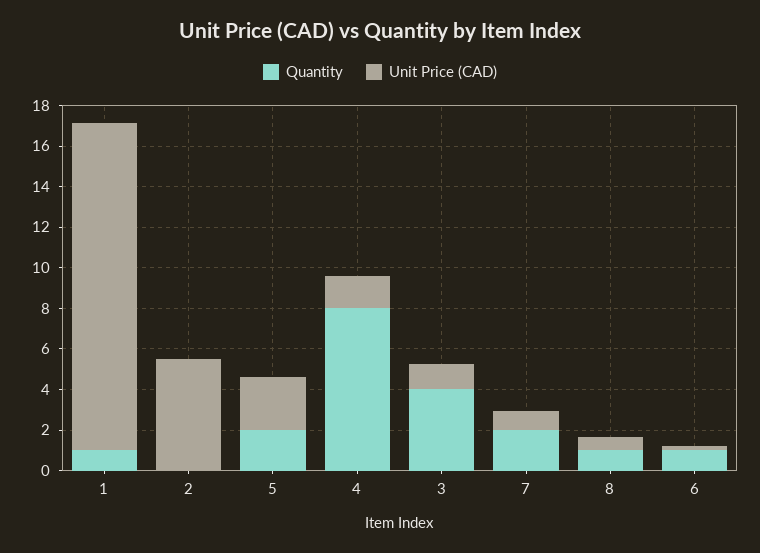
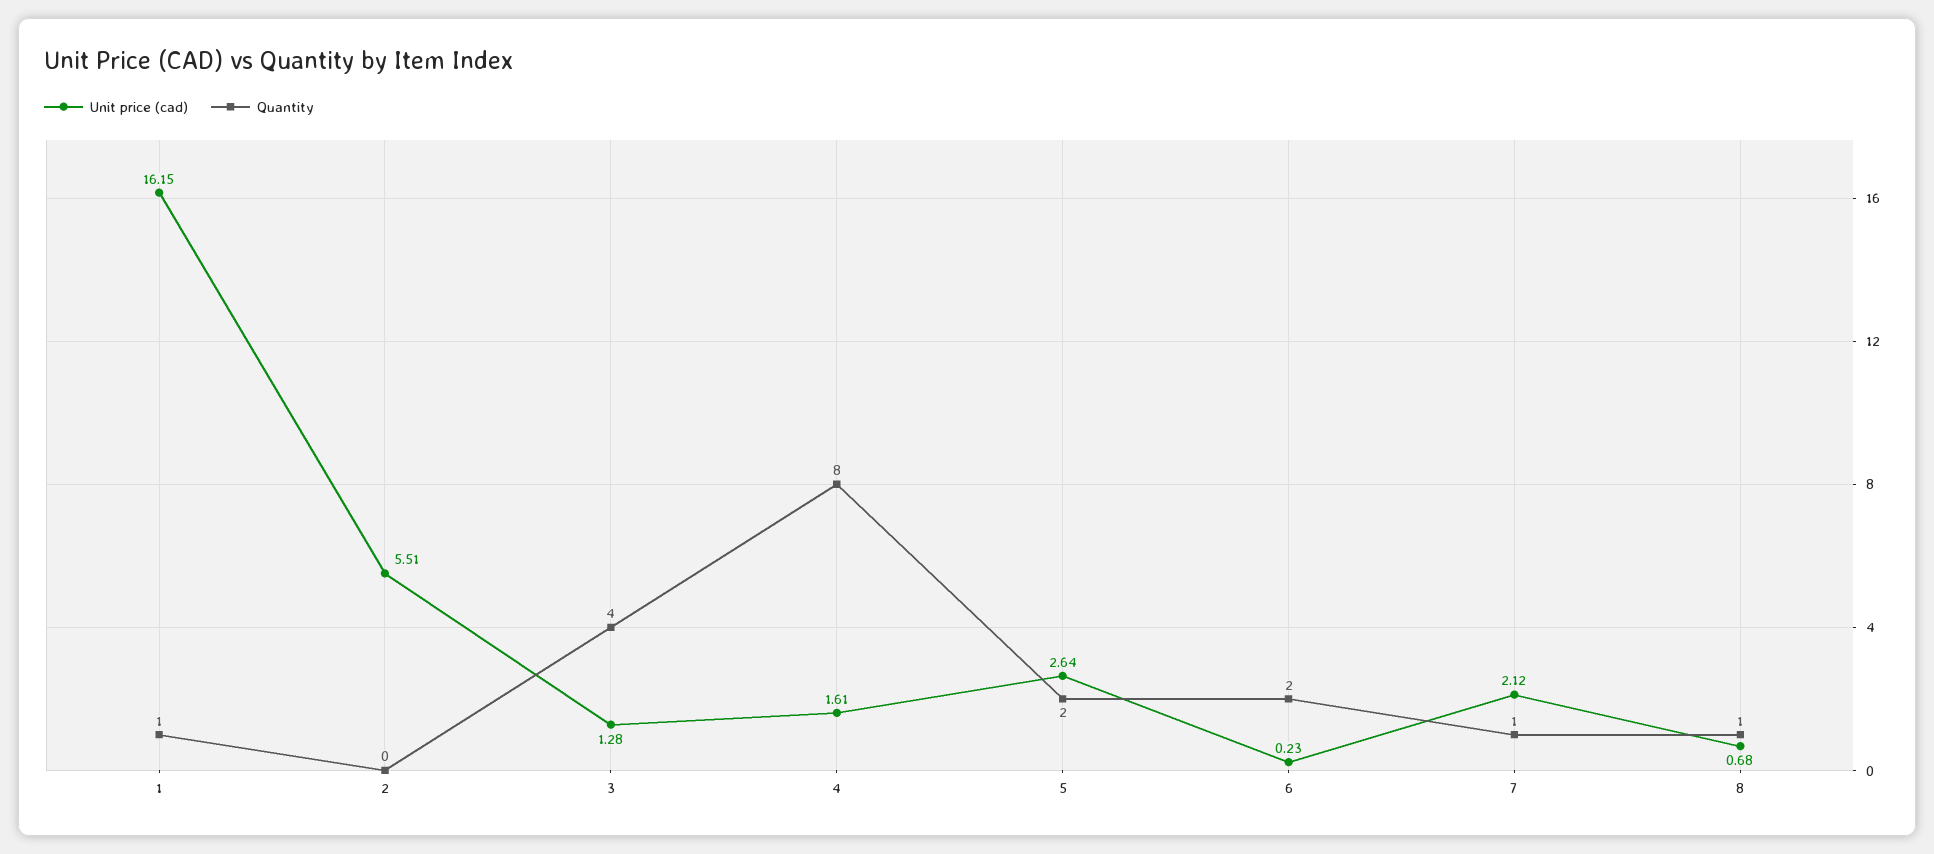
Quantity, 7: 2 -> 1
Unit Price (CAD), 7: 1 -> 2.12
Quantity, 6: 1 -> 2

